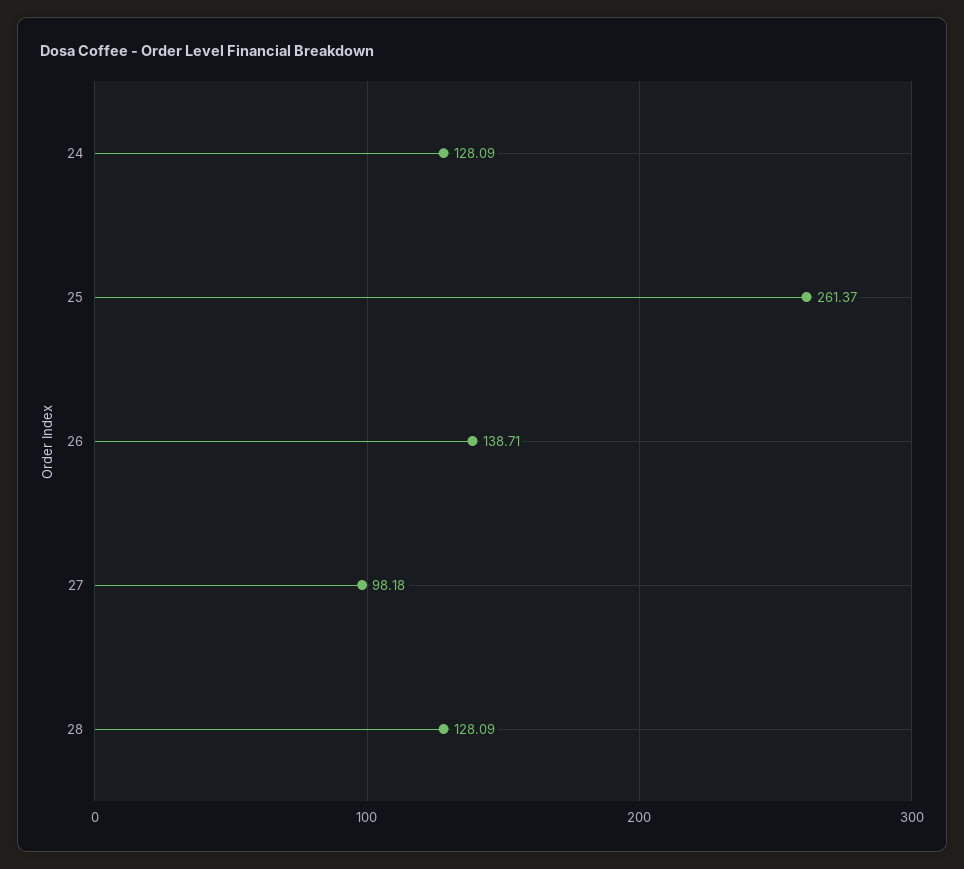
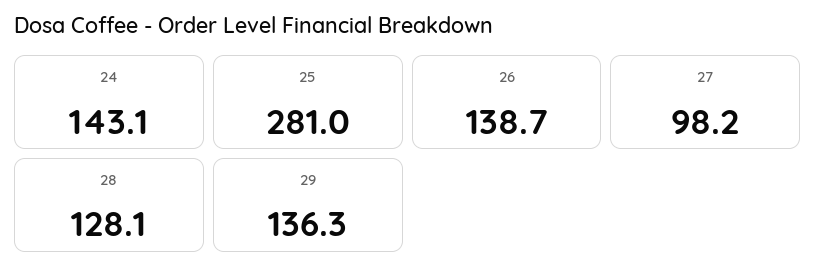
24: 128.09 -> 143.1
25: 261.37 -> 281
29: none -> 136.3

